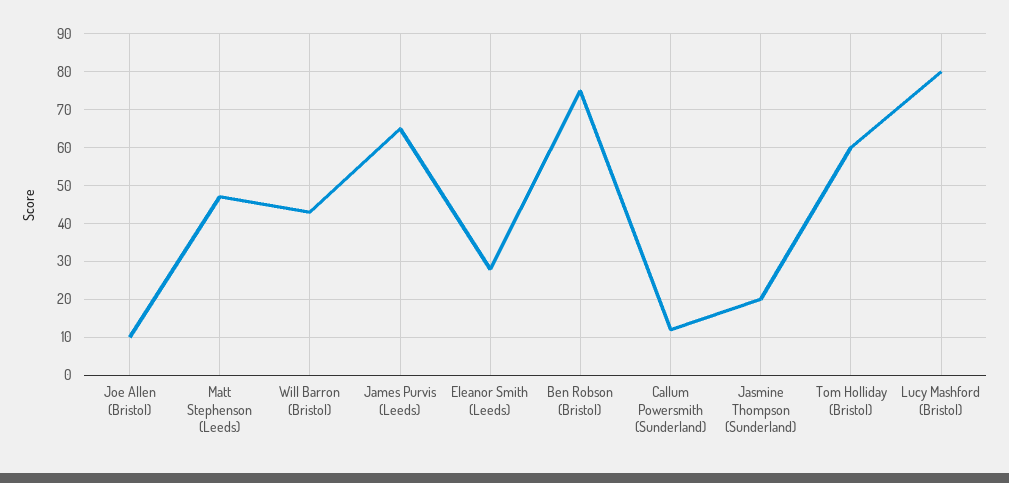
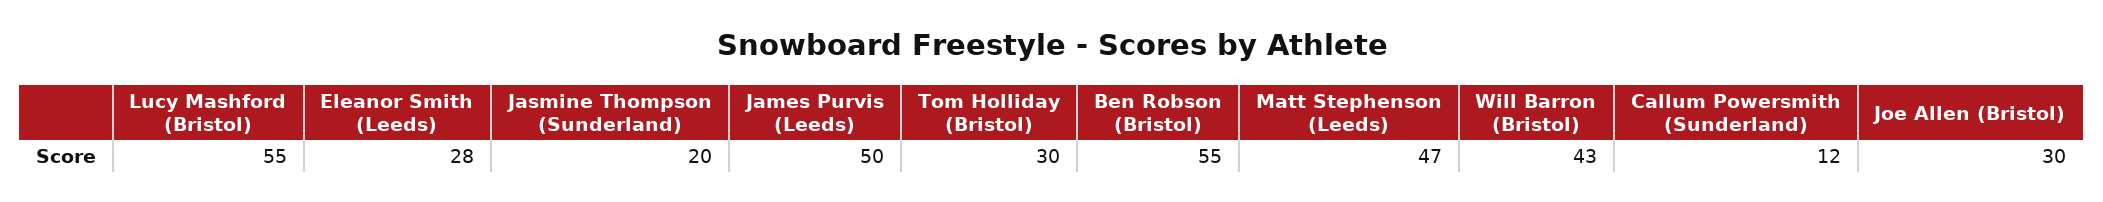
Joe Allen (Bristol): 10 -> 30
James Purvis (Leeds): 65 -> 50
Ben Robson (Bristol): 75 -> 55
Tom Holliday (Bristol): 60 -> 30
Lucy Mashford (Bristol): 80 -> 55

